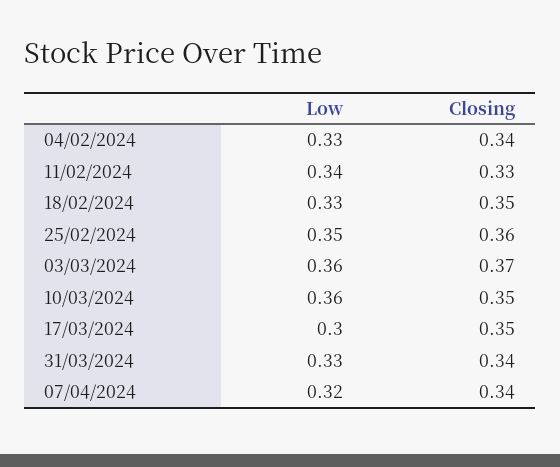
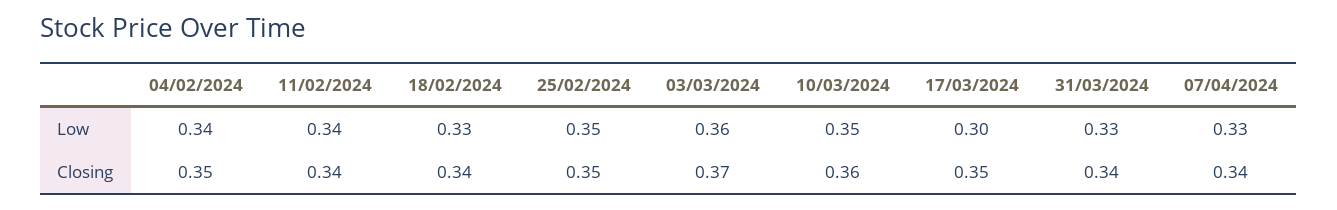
Low, 04/02/2024: 0.33 -> 0.34
Closing, 04/02/2024: 0.34 -> 0.35
Closing, 11/02/2024: 0.33 -> 0.34
Closing, 18/02/2024: 0.35 -> 0.34
Closing, 25/02/2024: 0.36 -> 0.35
Low, 10/03/2024: 0.36 -> 0.35
Closing, 10/03/2024: 0.35 -> 0.36
Low, 07/04/2024: 0.32 -> 0.33

